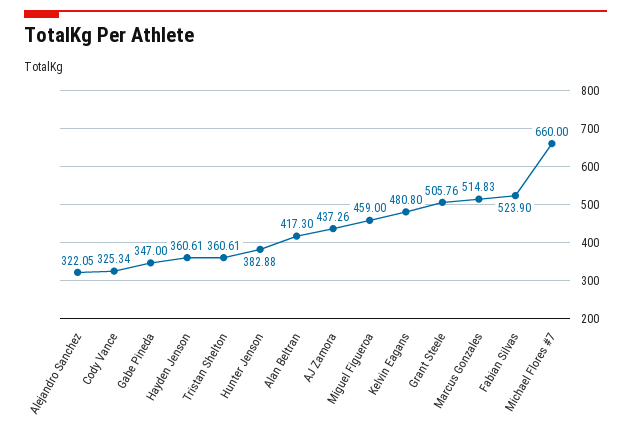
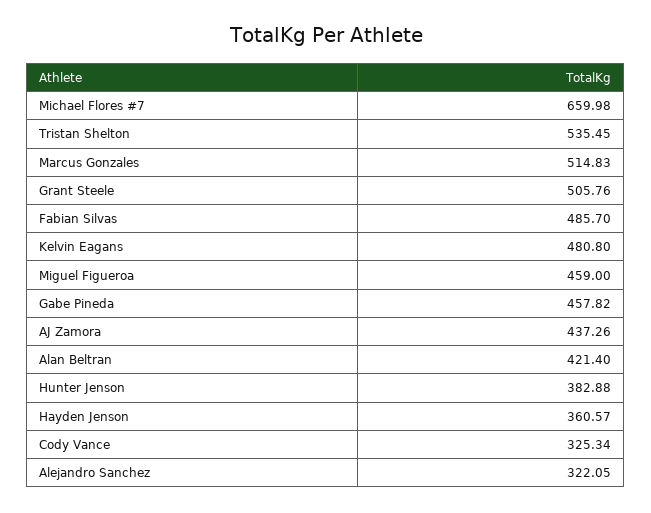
Gabe Pineda: 347 -> 457.82
Hayden Jenson: 360.61 -> 360.57
Tristan Shelton: 360.61 -> 535.45
Alan Beltran: 417.3 -> 421.4
Fabian Silvas: 523.9 -> 485.7
Michael Flores #7: 660 -> 659.98

